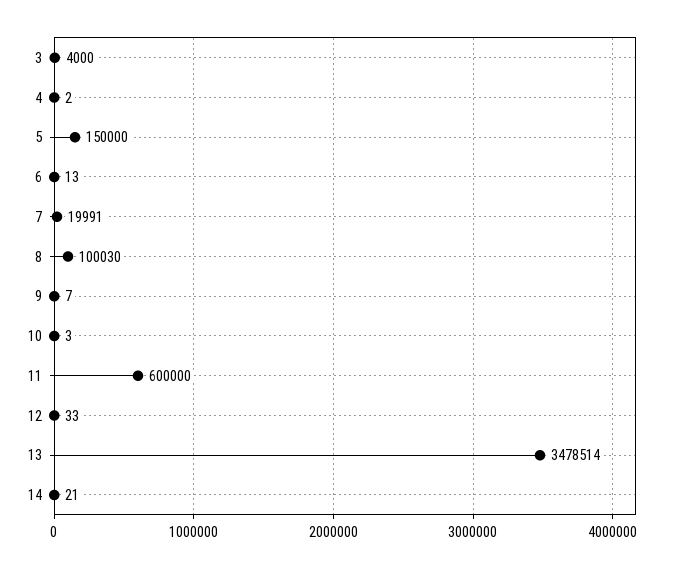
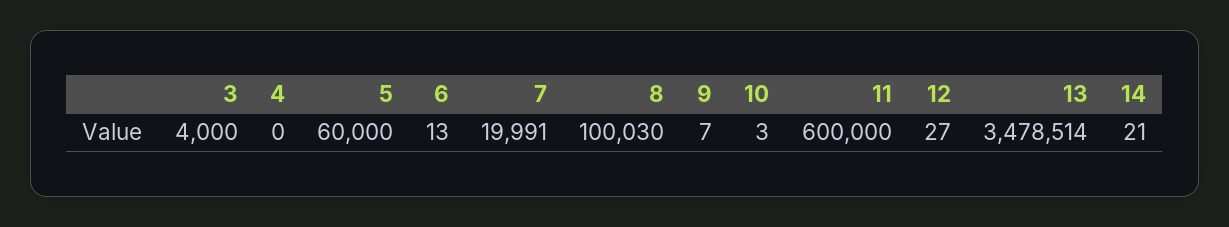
4: 2 -> 0
5: 150000 -> 60000
12: 33 -> 27

